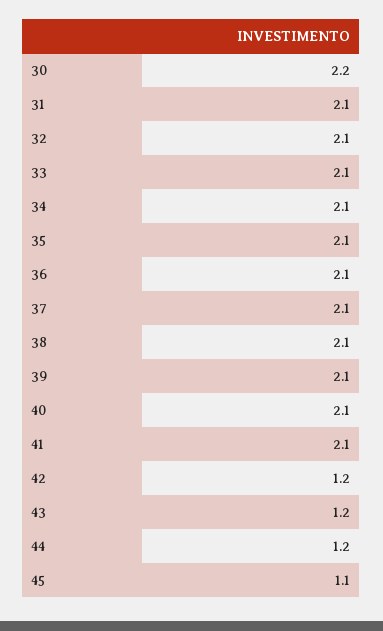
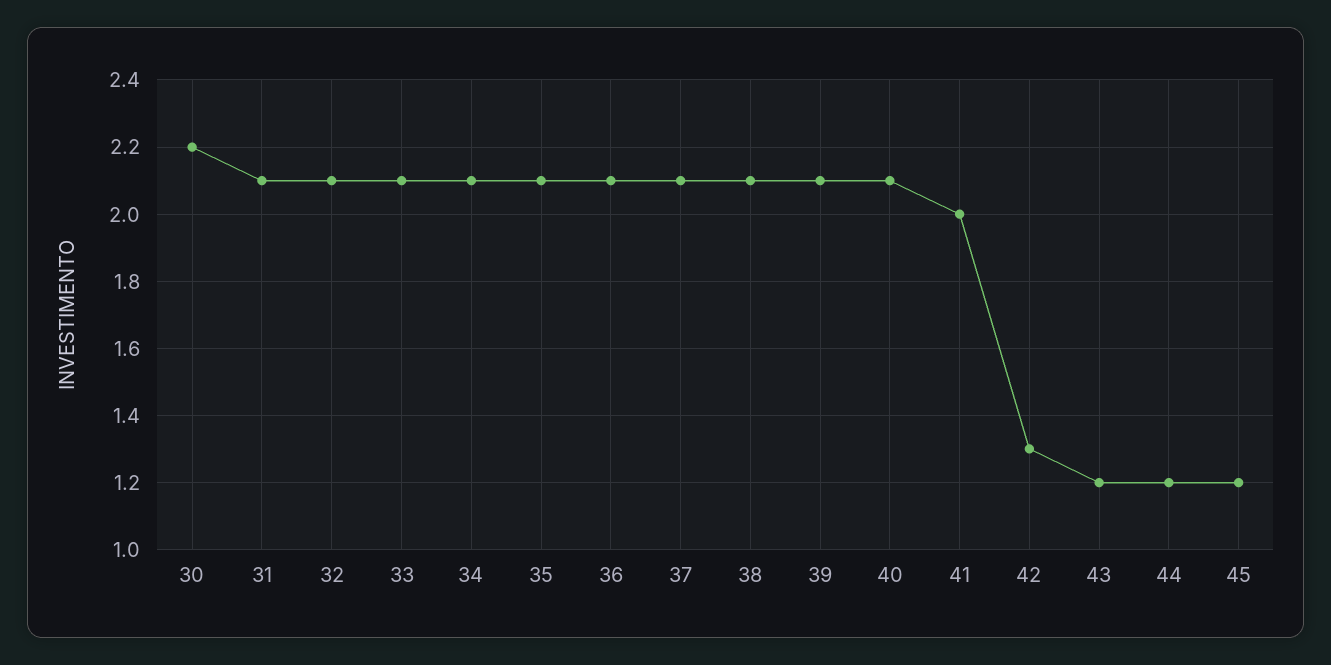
41: 2.1 -> 2
42: 1.2 -> 1.3
45: 1.1 -> 1.2

